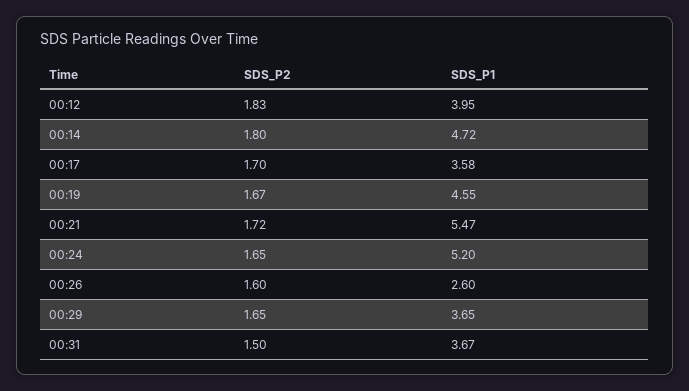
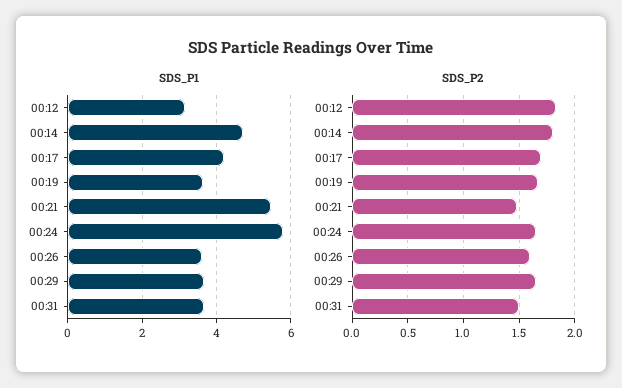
SDS_P1, 00:12: 3.95 -> 3.2
SDS_P1, 00:17: 3.58 -> 4.2
SDS_P1, 00:19: 4.55 -> 3.6
SDS_P2, 00:21: 1.72 -> 1.5
SDS_P1, 00:24: 5.2 -> 5.8
SDS_P1, 00:26: 2.6 -> 3.6

